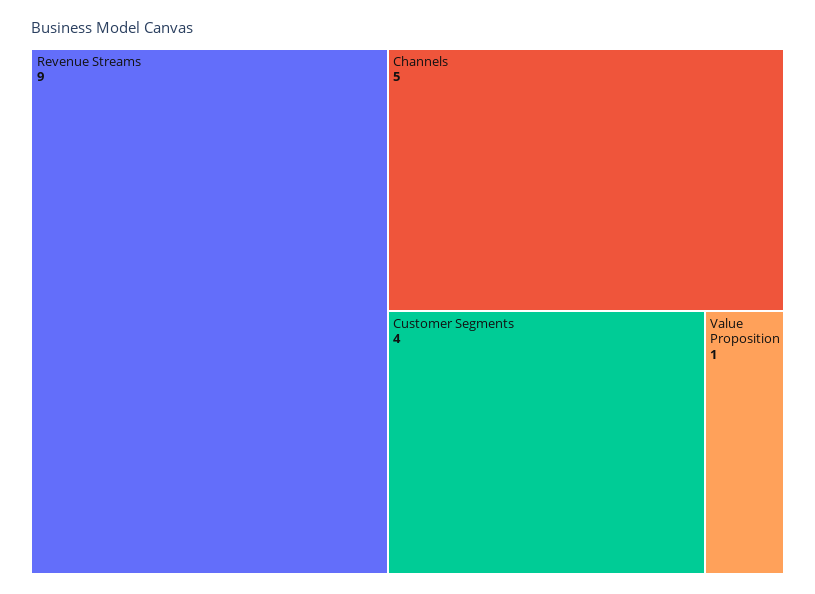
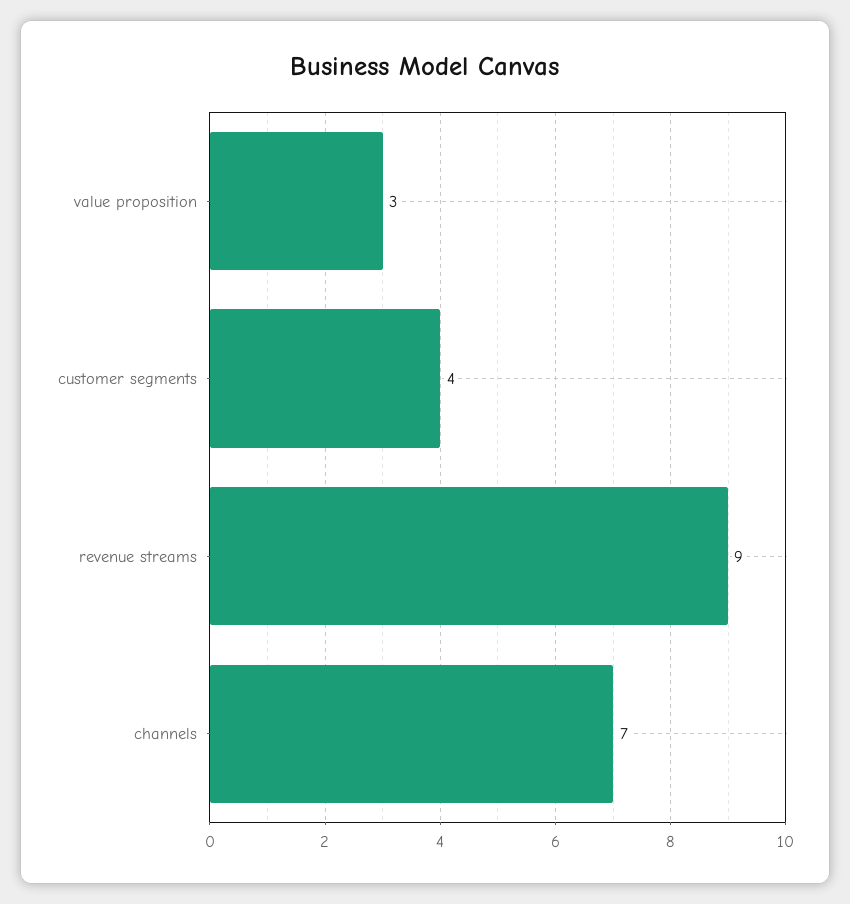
Channels: 5 -> 7
Value Proposition: 1 -> 3

